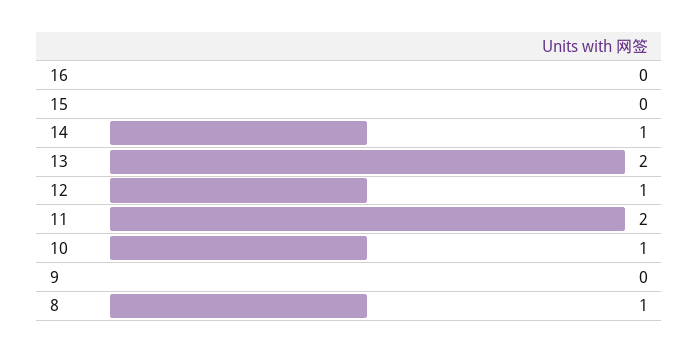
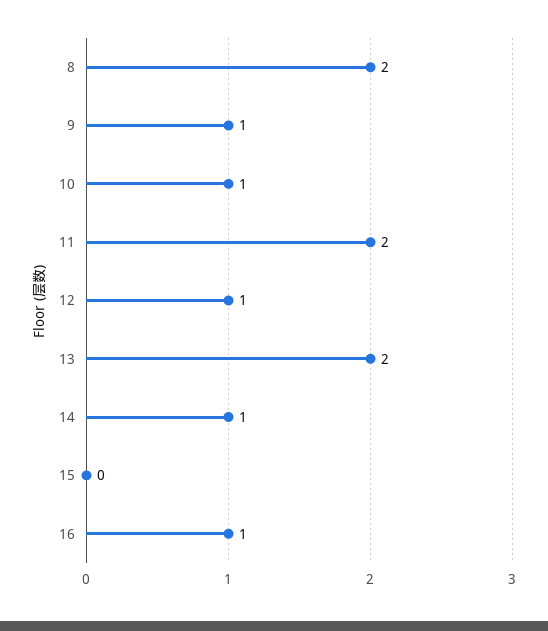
16: 0 -> 1
9: 0 -> 1
8: 1 -> 2

